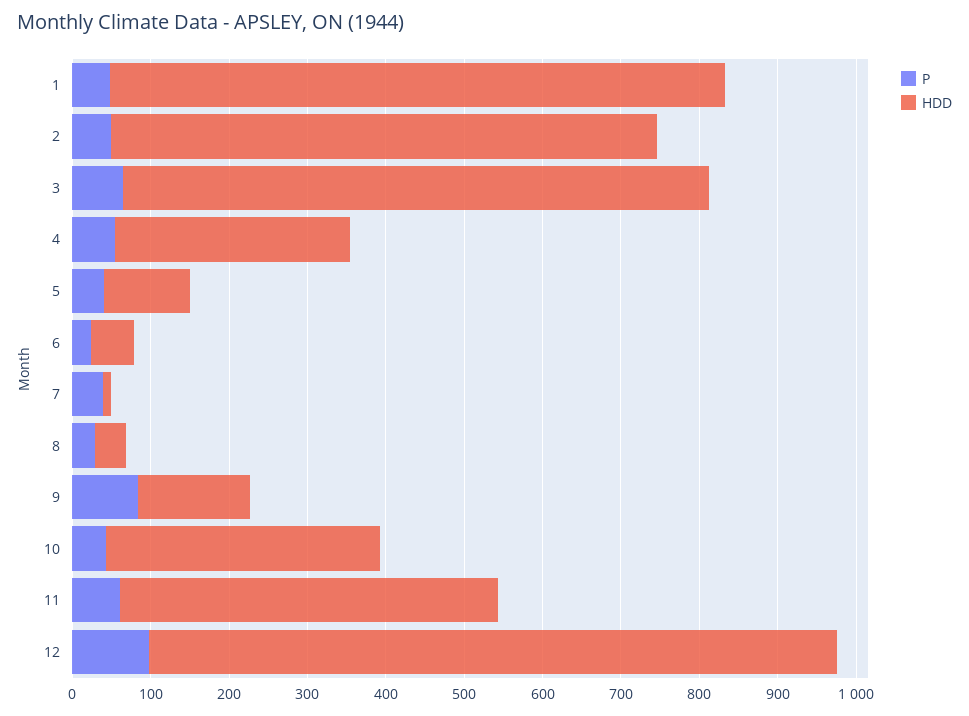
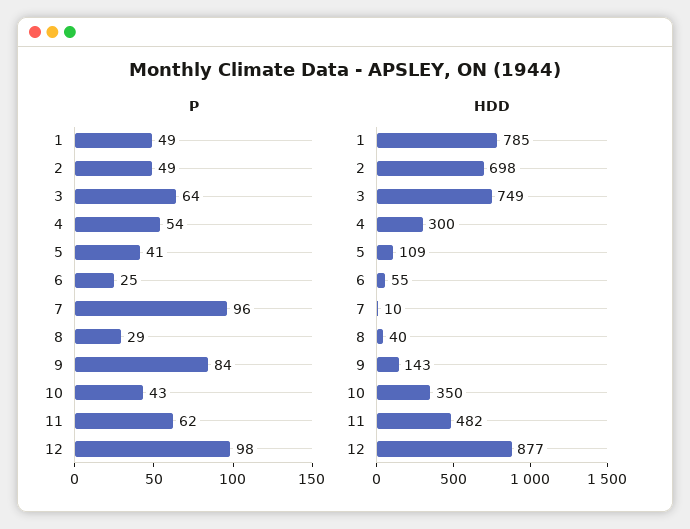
P, 7: 40 -> 96

